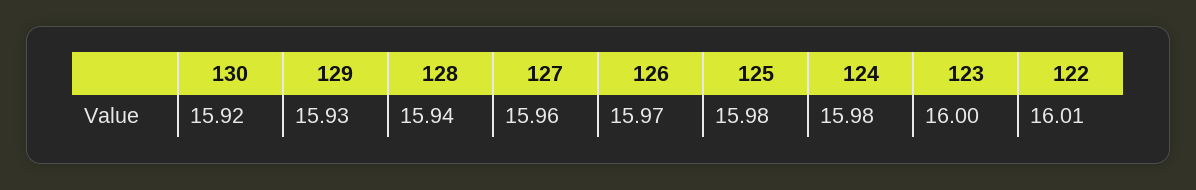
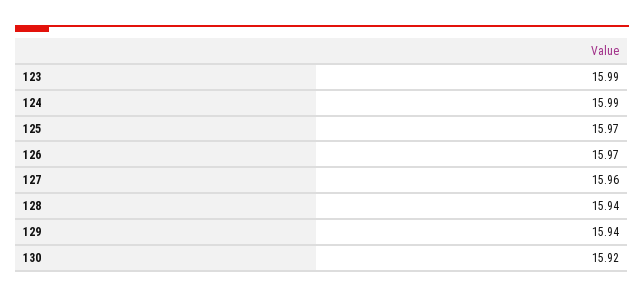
129: 15.93 -> 15.94
125: 15.98 -> 15.97
124: 15.98 -> 15.99
123: 16 -> 15.99
122: 16.01 -> none

